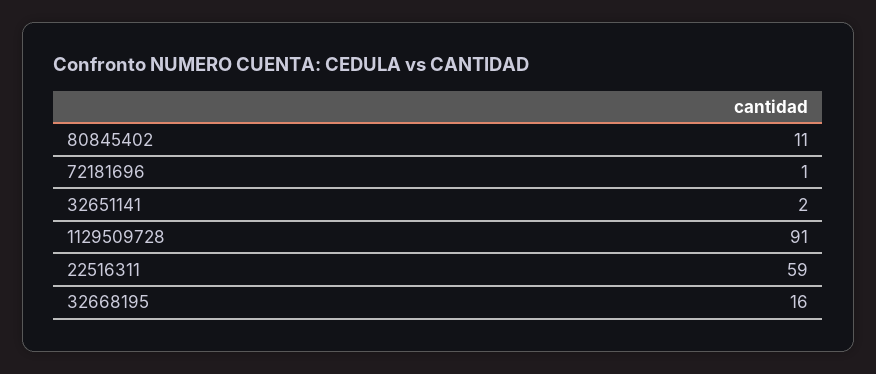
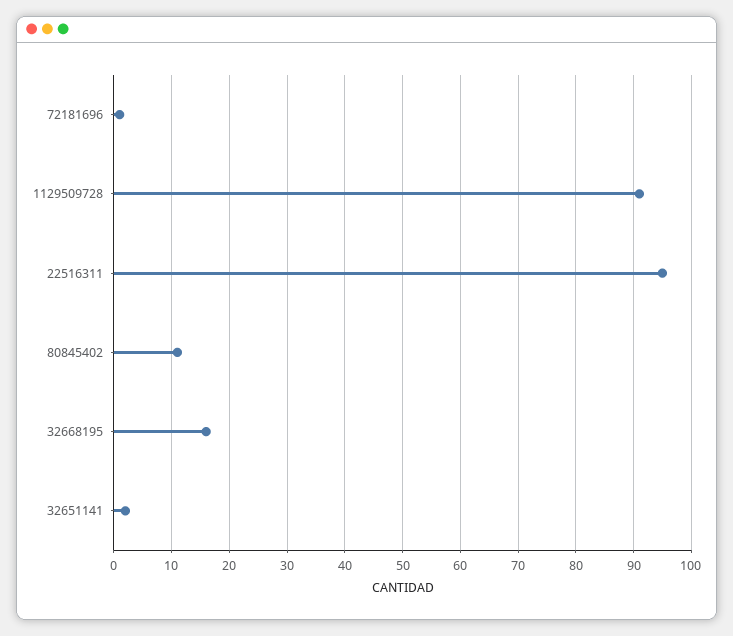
22516311: 59 -> 95

